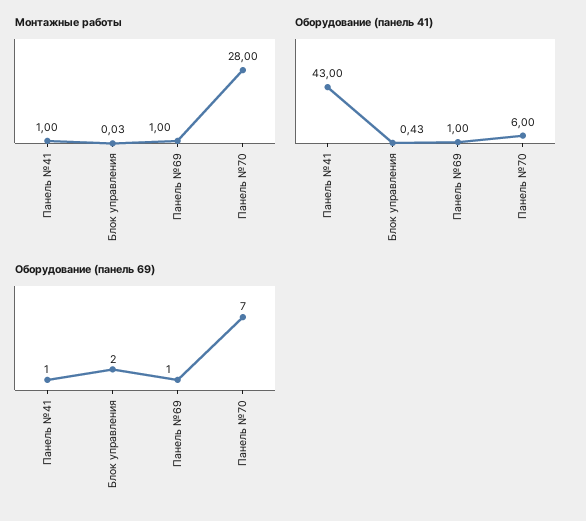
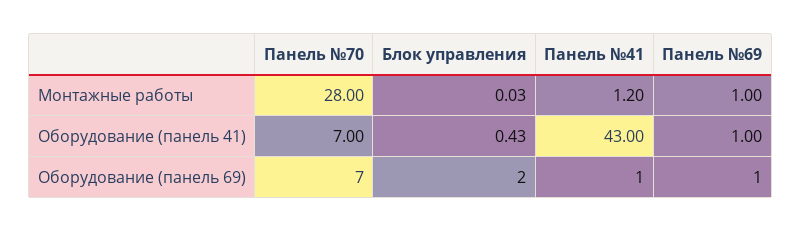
Монтажные работы, Панель №41: 1 -> 1.2
Оборудование (панель 41), Панель №70: 6 -> 7

